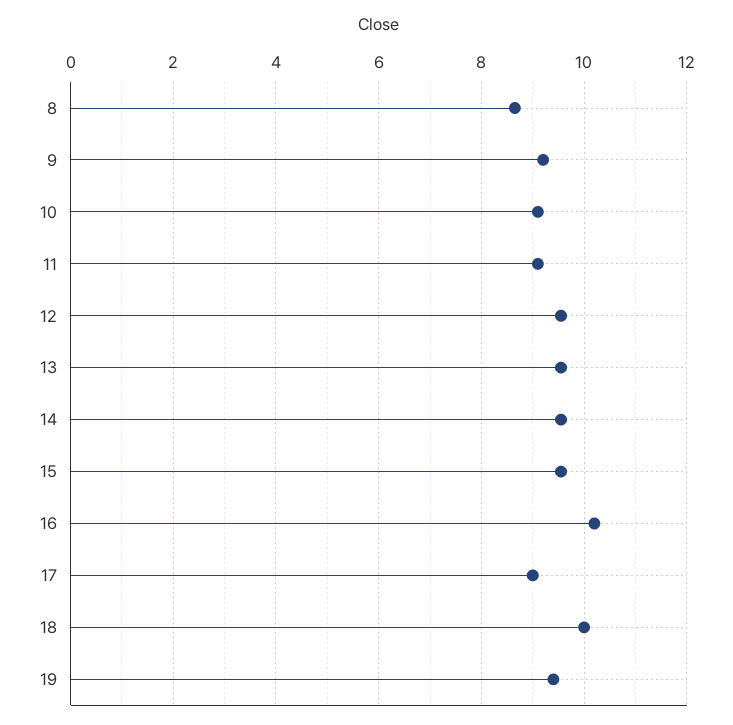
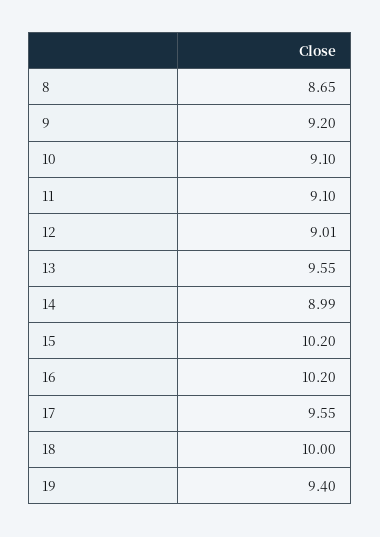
12: 9.6 -> 9.01
14: 9.6 -> 8.99
15: 9.6 -> 10.2
17: 9 -> 9.55

